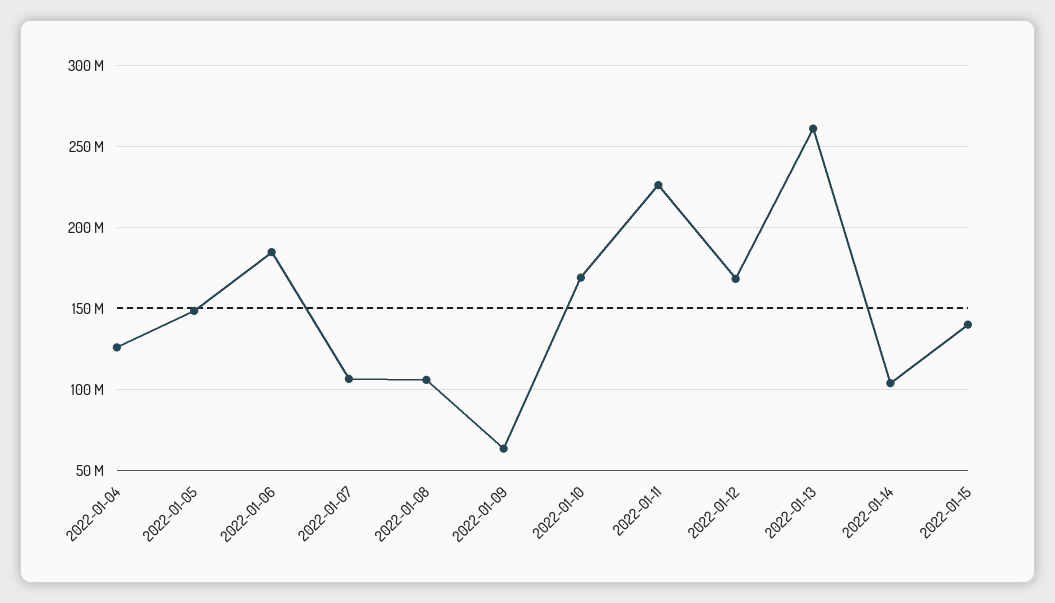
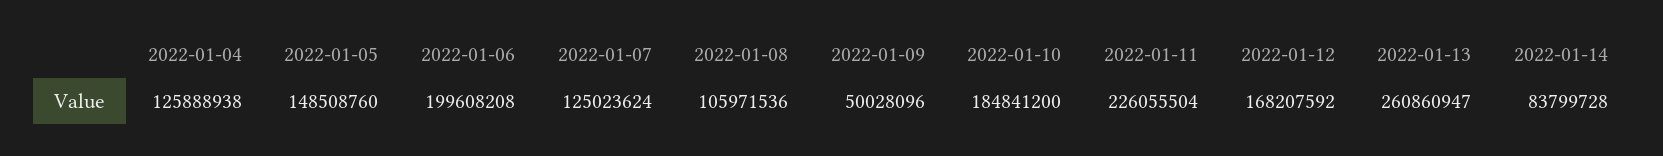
2022-01-06: 185000000 -> 199608208
2022-01-07: 105000000 -> 125023624
2022-01-09: 65000000 -> 50028096
2022-01-10: 170000000 -> 184841200
2022-01-14: 105000000 -> 83799728
2022-01-15: 140000000 -> none

